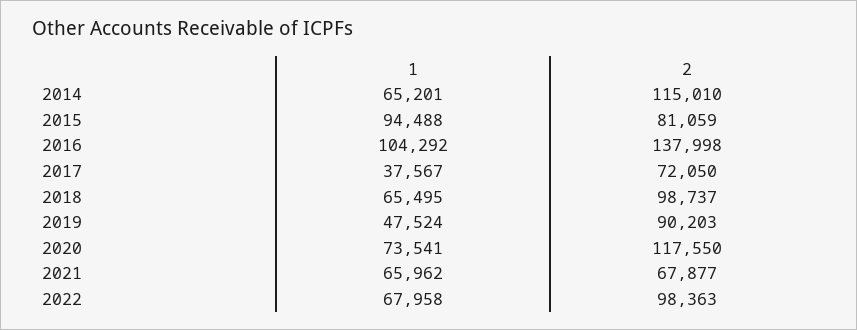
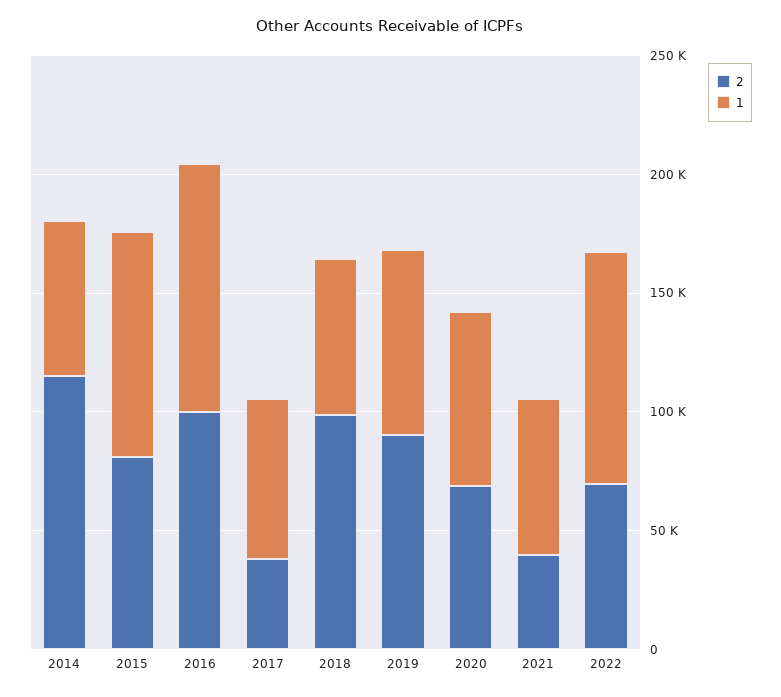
2, 2016: 137998 -> 100000
1, 2017: 37567 -> 70000
2, 2017: 72050 -> 40000
1, 2019: 47524 -> 80000
2, 2020: 117550 -> 70000
2, 2021: 67877 -> 40000
1, 2022: 67958 -> 100000
2, 2022: 98363 -> 70000

